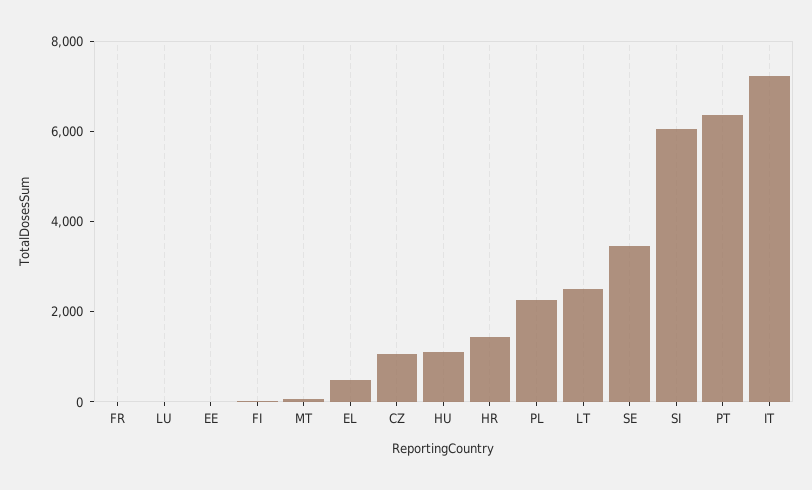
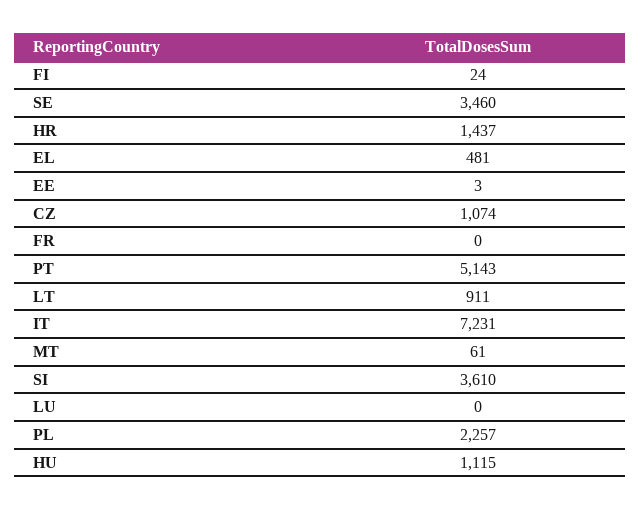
LT: 2500 -> 911
SI: 6000 -> 3610
PT: 6500 -> 5143

